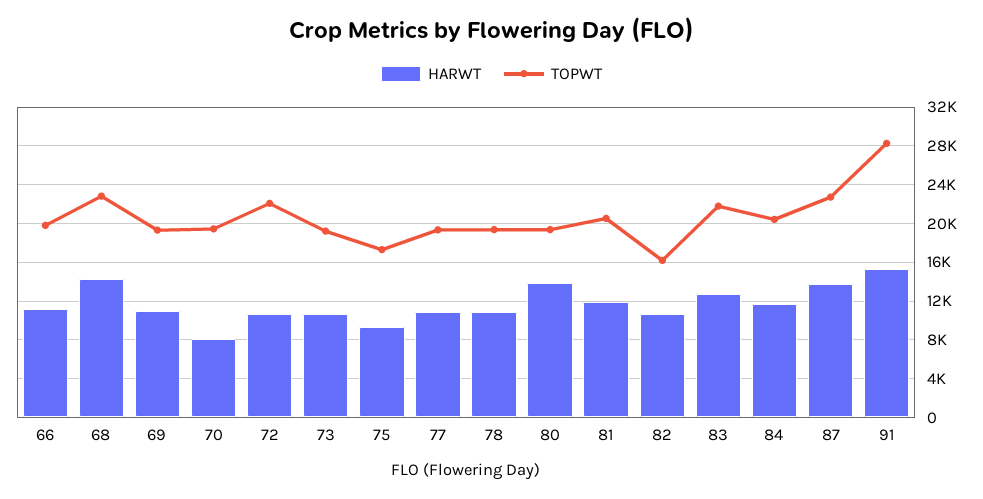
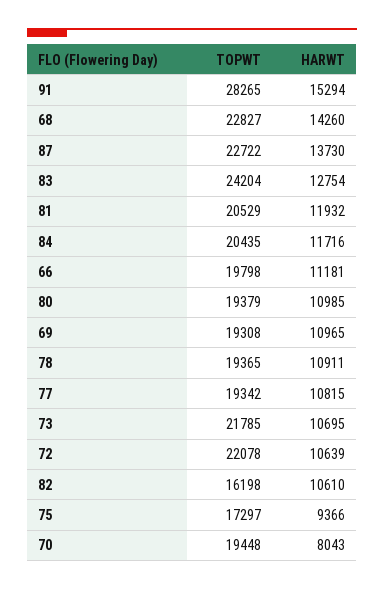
TOPWT, 73: 19000 -> 21785
HARWT, 80: 14000 -> 10985
TOPWT, 83: 22000 -> 24204

